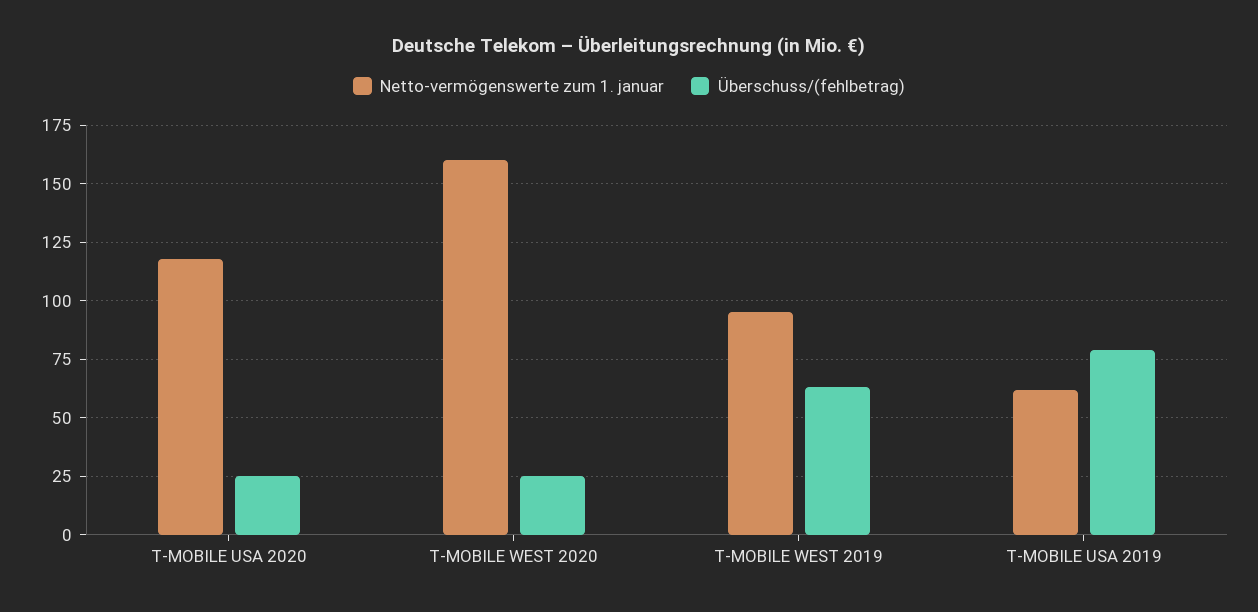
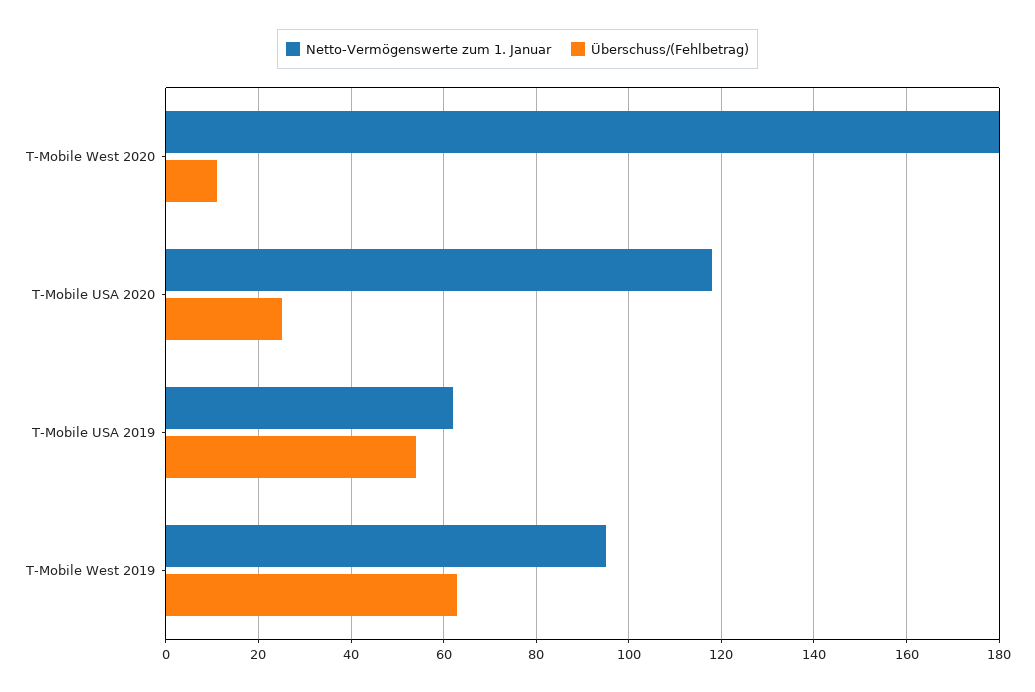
Netto-vermögenswerte zum 1. januar, T-MOBILE WEST 2020: 160 -> 180
Überschuss/(fehlbetrag), T-MOBILE WEST 2020: 25 -> 10
Überschuss/(fehlbetrag), T-MOBILE USA 2019: 80 -> 55

